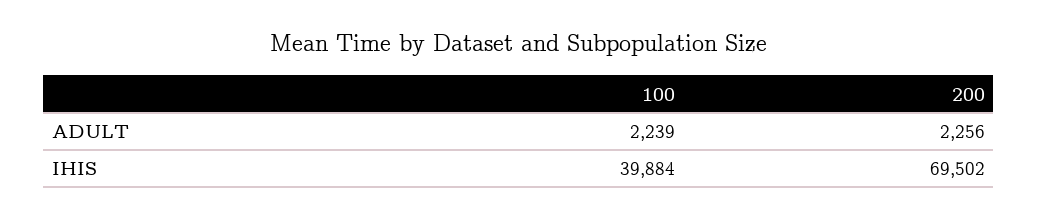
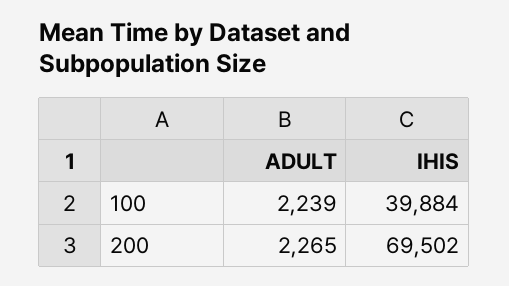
200, ADULT: 2256 -> 2265

